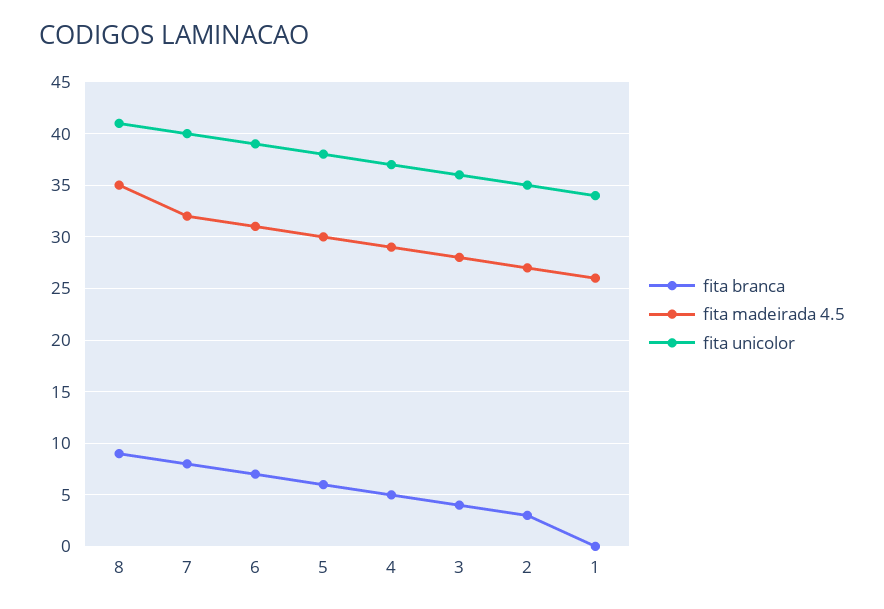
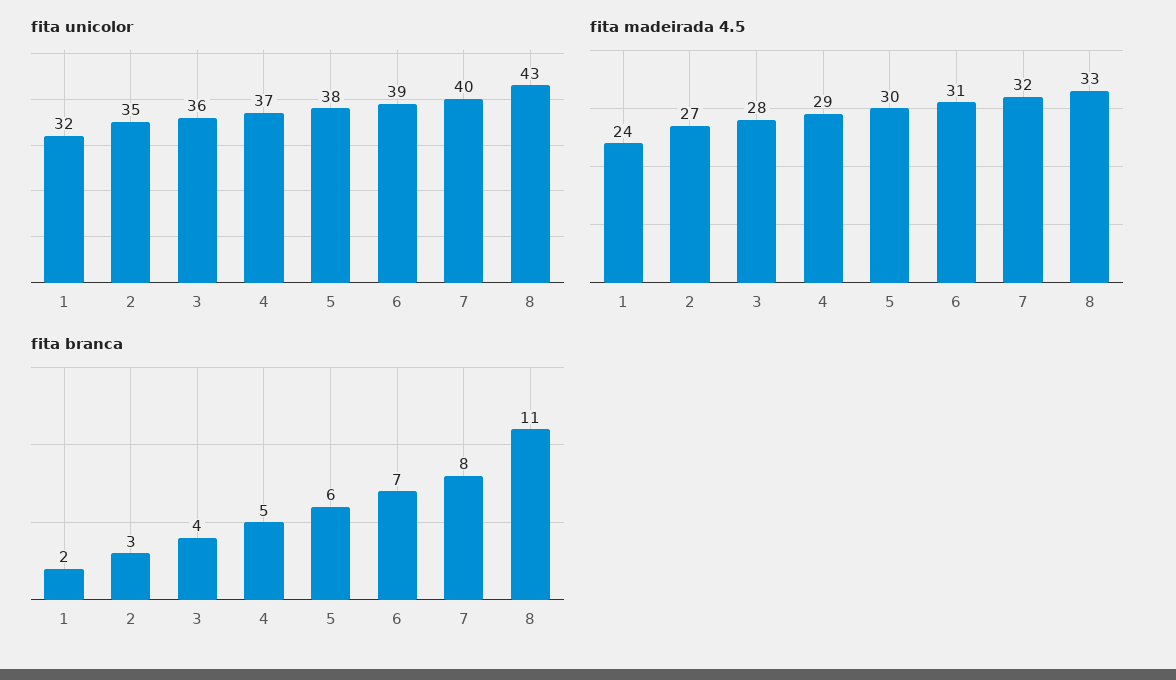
fita branca, 8: 9 -> 11
fita madeirada 4.5, 8: 35 -> 33
fita unicolor, 8: 41 -> 43
fita branca, 1: 0 -> 2
fita madeirada 4.5, 1: 26 -> 24
fita unicolor, 1: 34 -> 32

